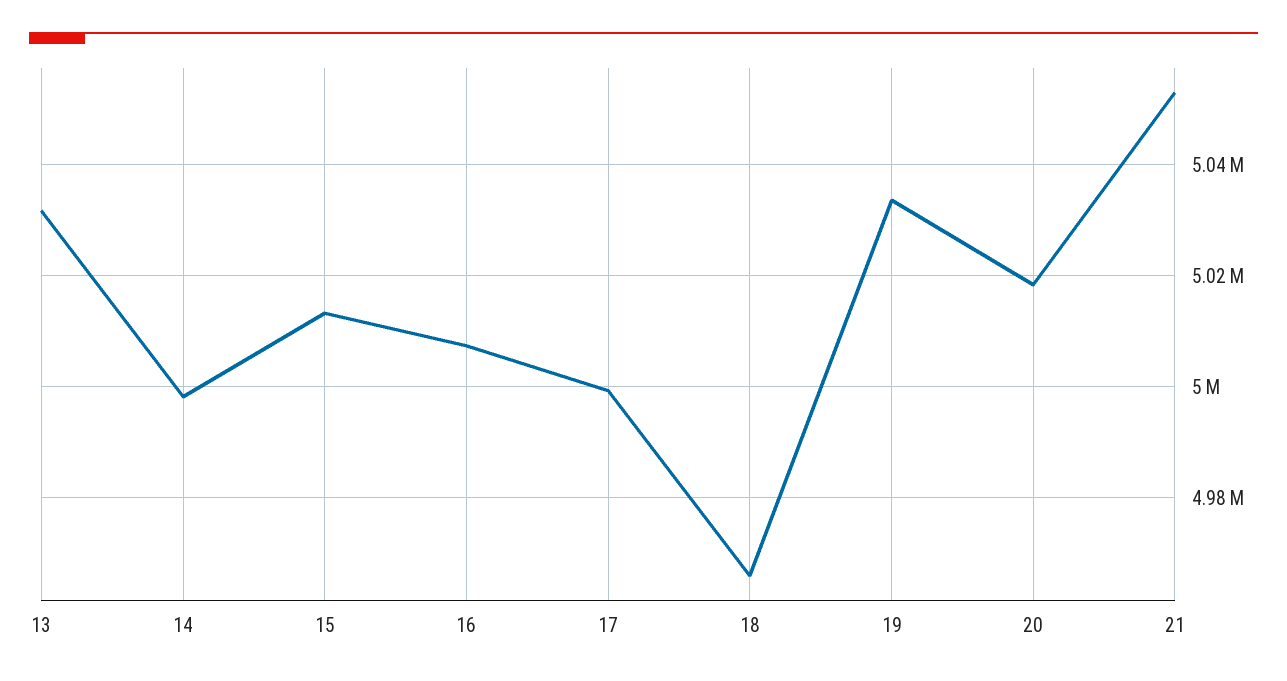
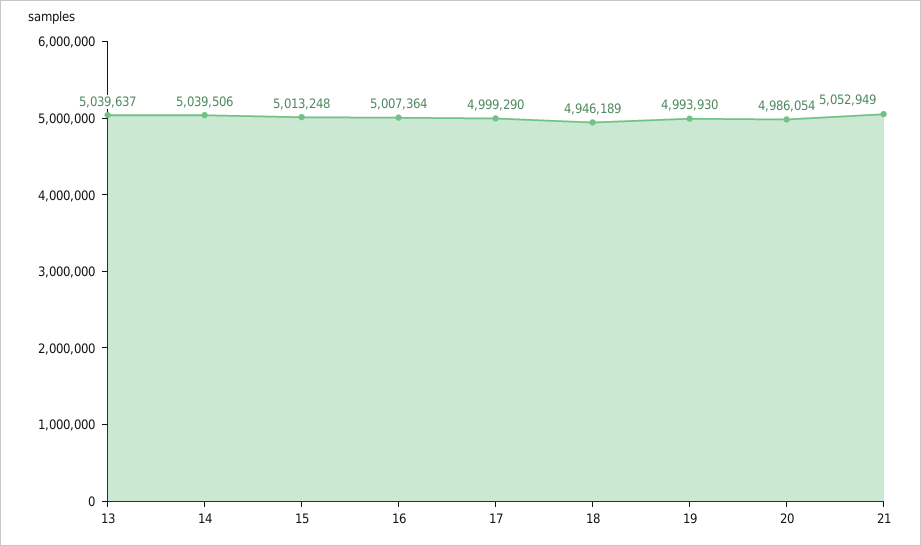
13: 5032000 -> 5039637
14: 4998000 -> 5039506
18: 4966000 -> 4946189
19: 5034000 -> 4993930
20: 5018000 -> 4986054

